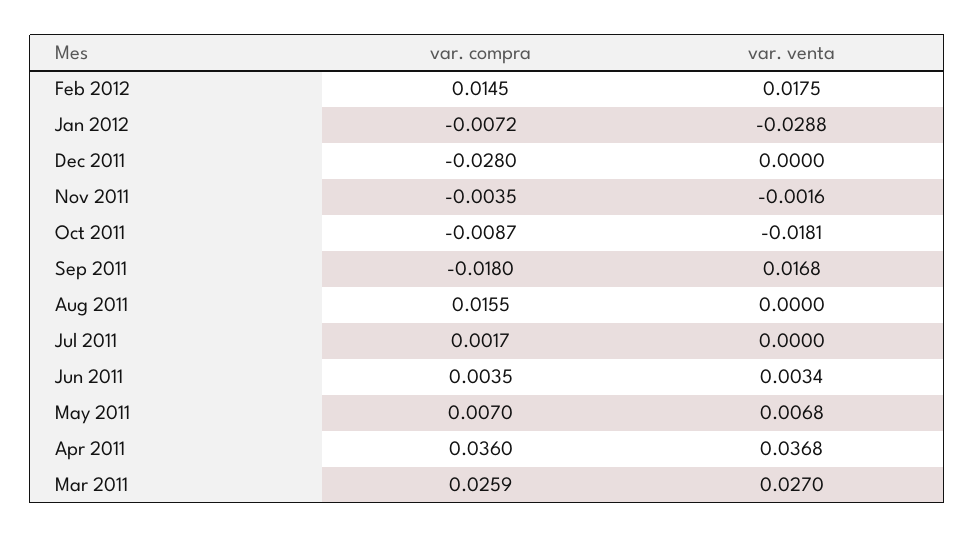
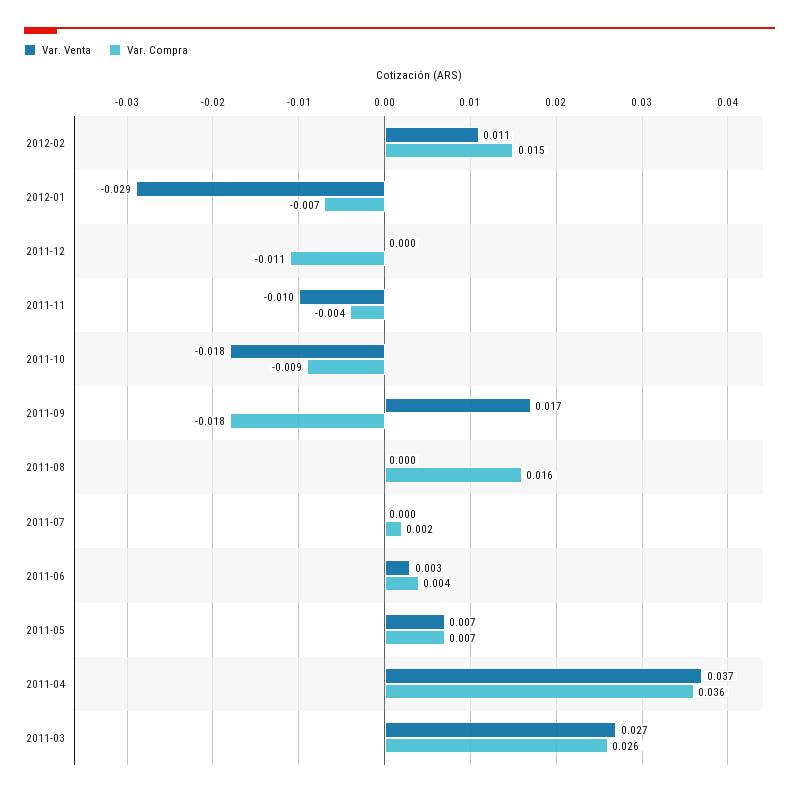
var. venta, Feb 2012: 0.0175 -> 0.011
var. compra, Dec 2011: -0.028 -> -0.011
var. venta, Nov 2011: -0.0016 -> -0.01

